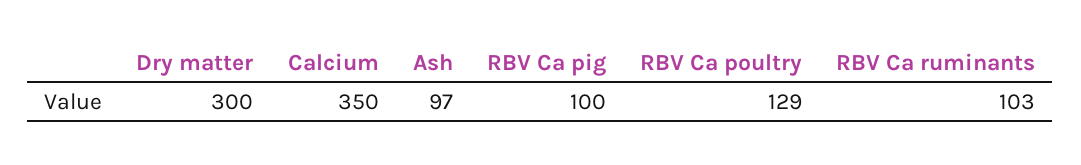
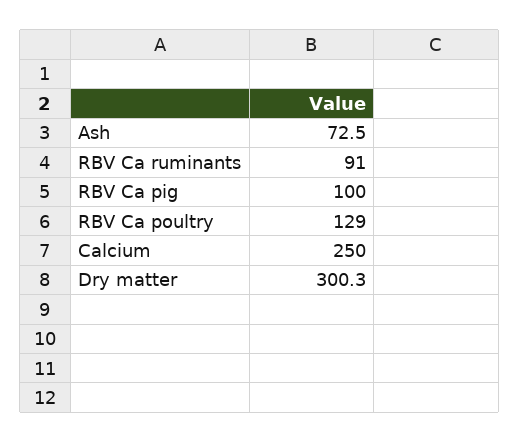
Calcium: 350 -> 250
Ash: 97 -> 72.5
RBV Ca ruminants: 103 -> 91

